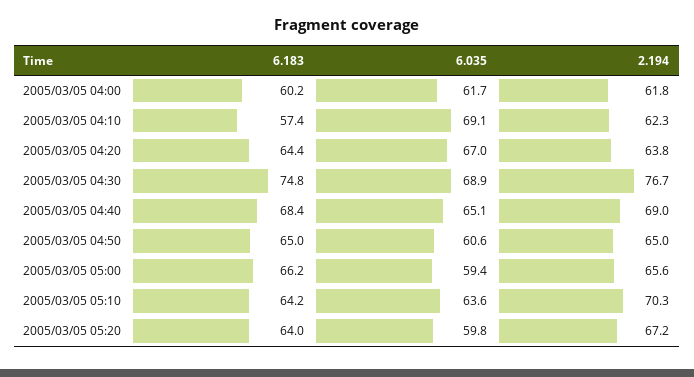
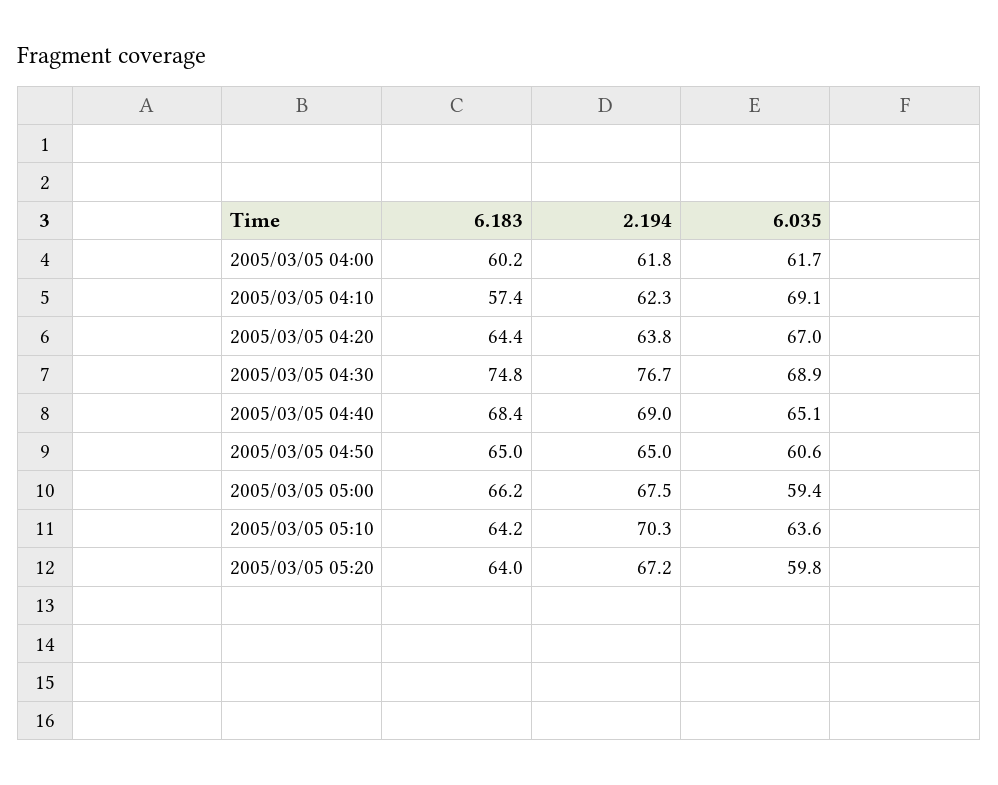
2.194, 2005/03/05 05:00: 65.6 -> 67.5

